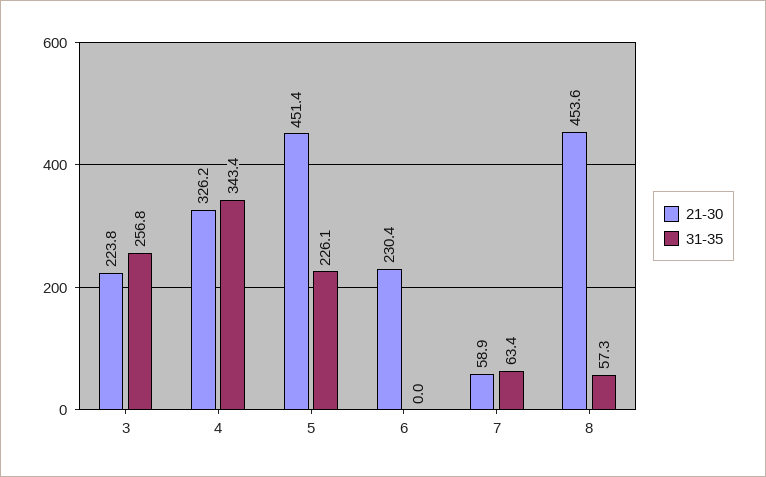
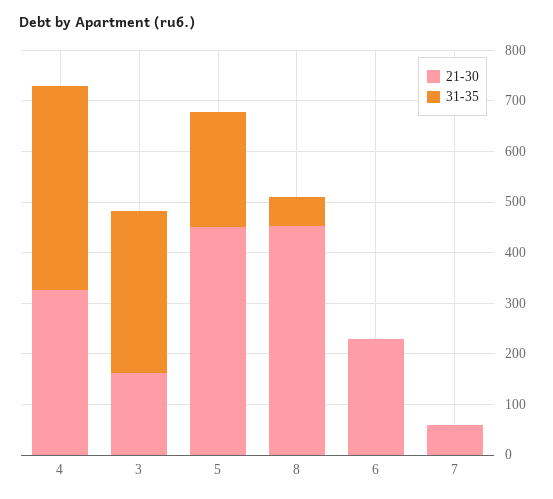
21-30, 3: 223.8 -> 160
31-35, 3: 256.8 -> 320
31-35, 4: 343.4 -> 400
31-35, 7: 63.4 -> 0

